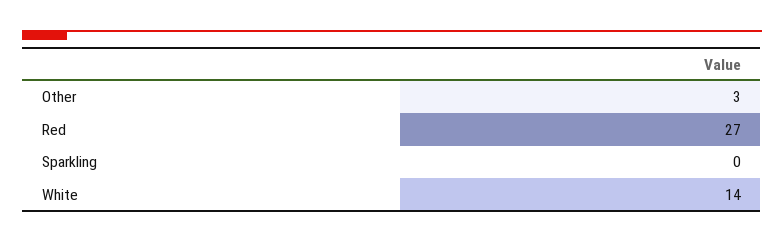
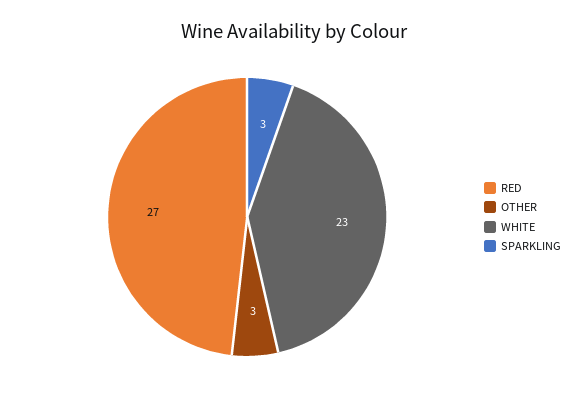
Sparkling: 0 -> 3
White: 14 -> 23

